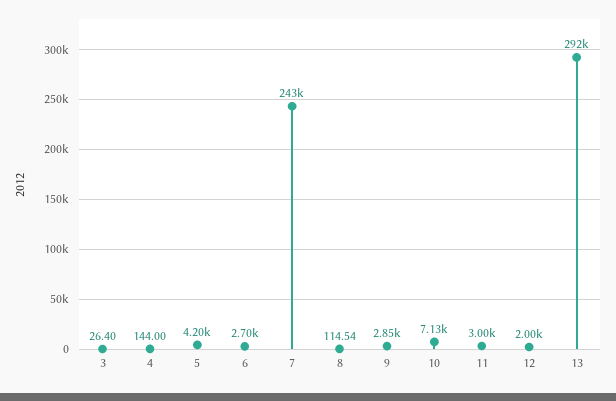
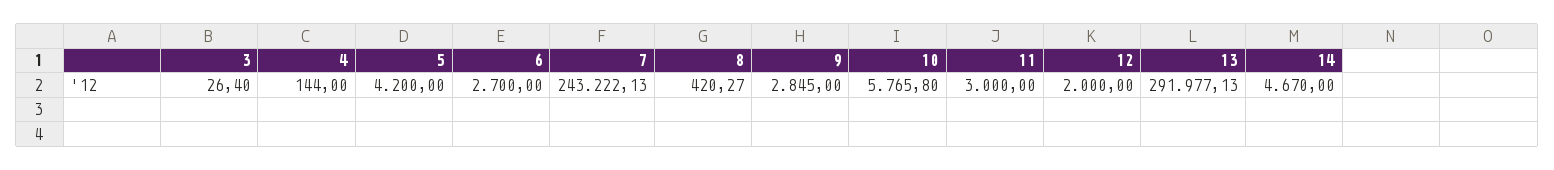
8: 114.54 -> 420.27
10: 7130 -> 5765.8
14: none -> 4670

